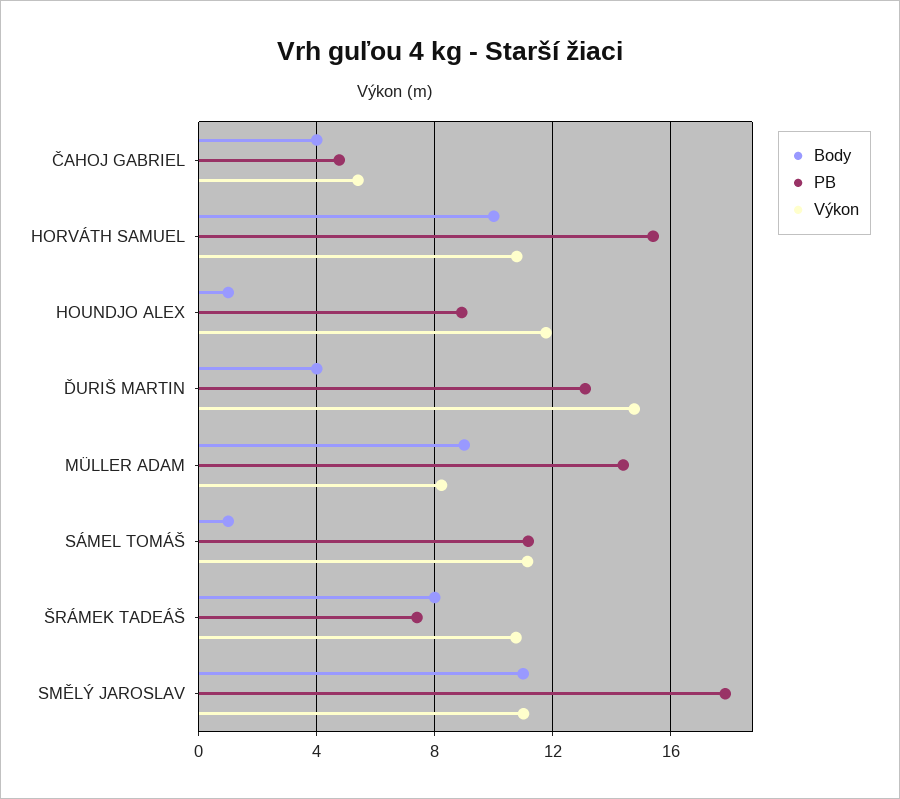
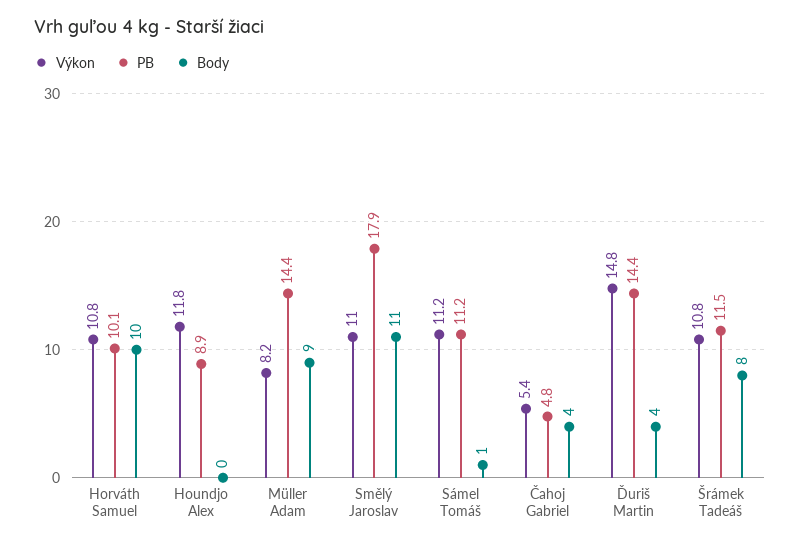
PB, HORVÁTH SAMUEL: 15.5 -> 10.1
Body, HOUNDJO ALEX: 1 -> 0
PB, ĎURIŠ MARTIN: 13 -> 14.4
PB, ŠRÁMEK TADEÁŠ: 7.5 -> 11.5

